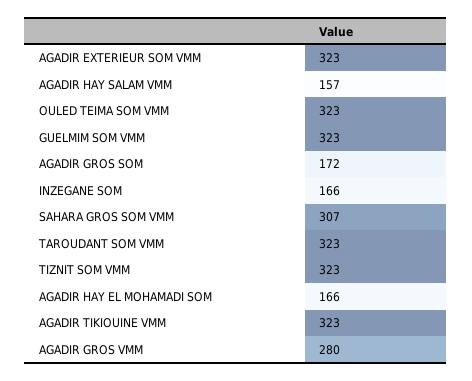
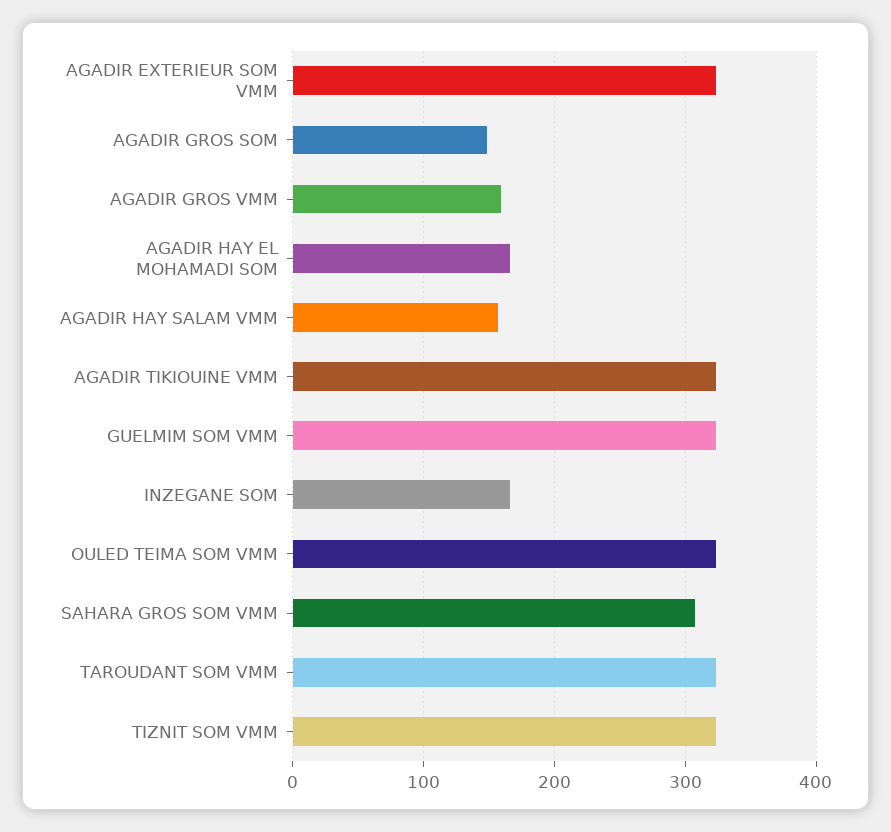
AGADIR GROS SOM: 172 -> 150
AGADIR GROS VMM: 280 -> 160

